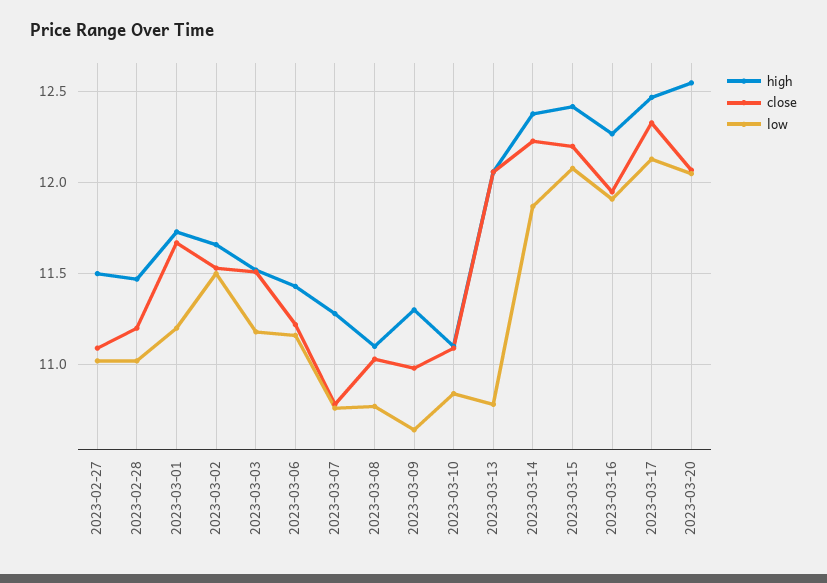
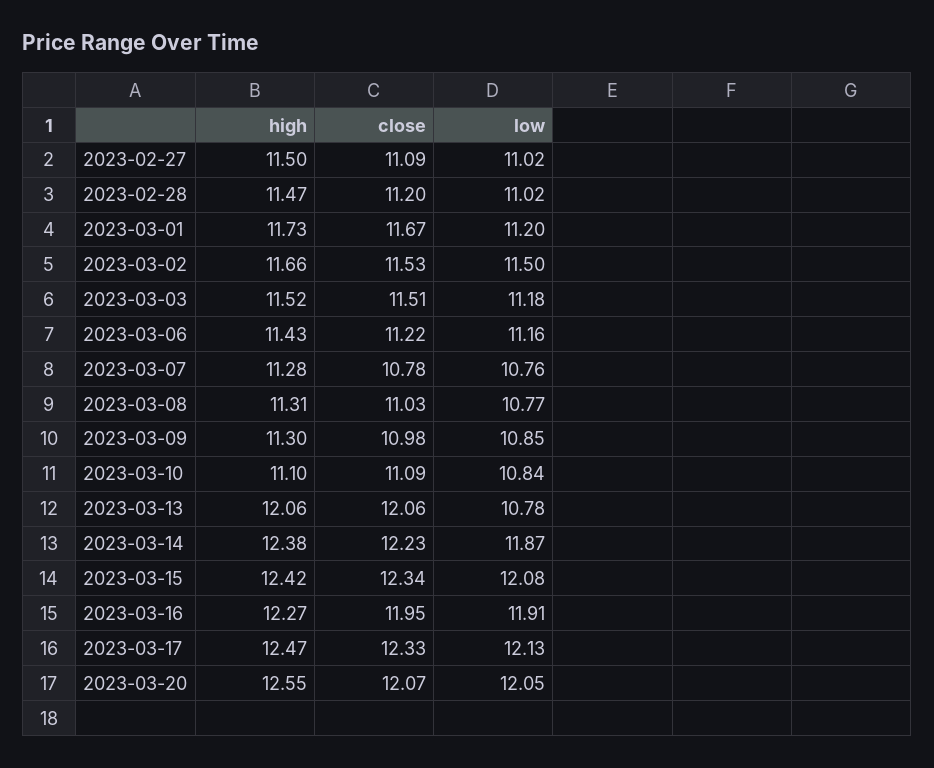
high, 2023-03-08: 11.1 -> 11.31
low, 2023-03-09: 10.65 -> 10.85
close, 2023-03-15: 12.2 -> 12.34

